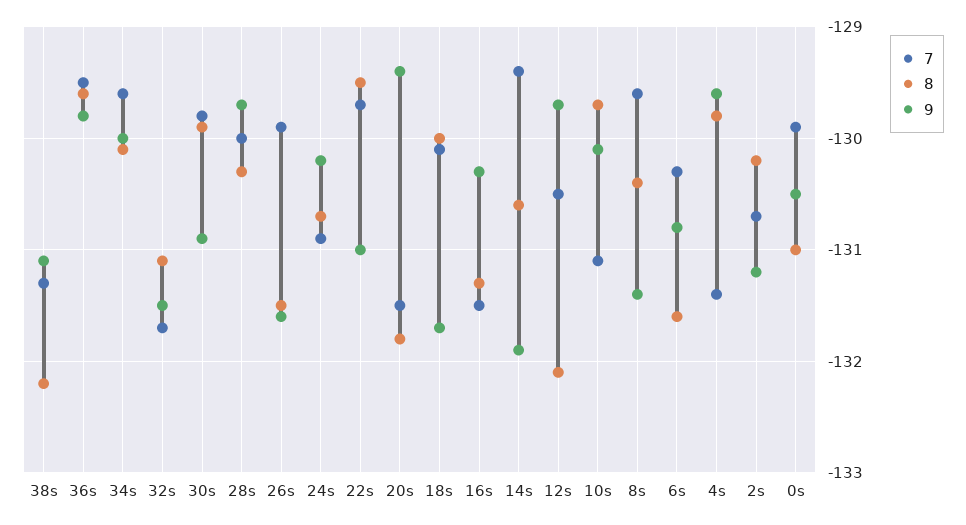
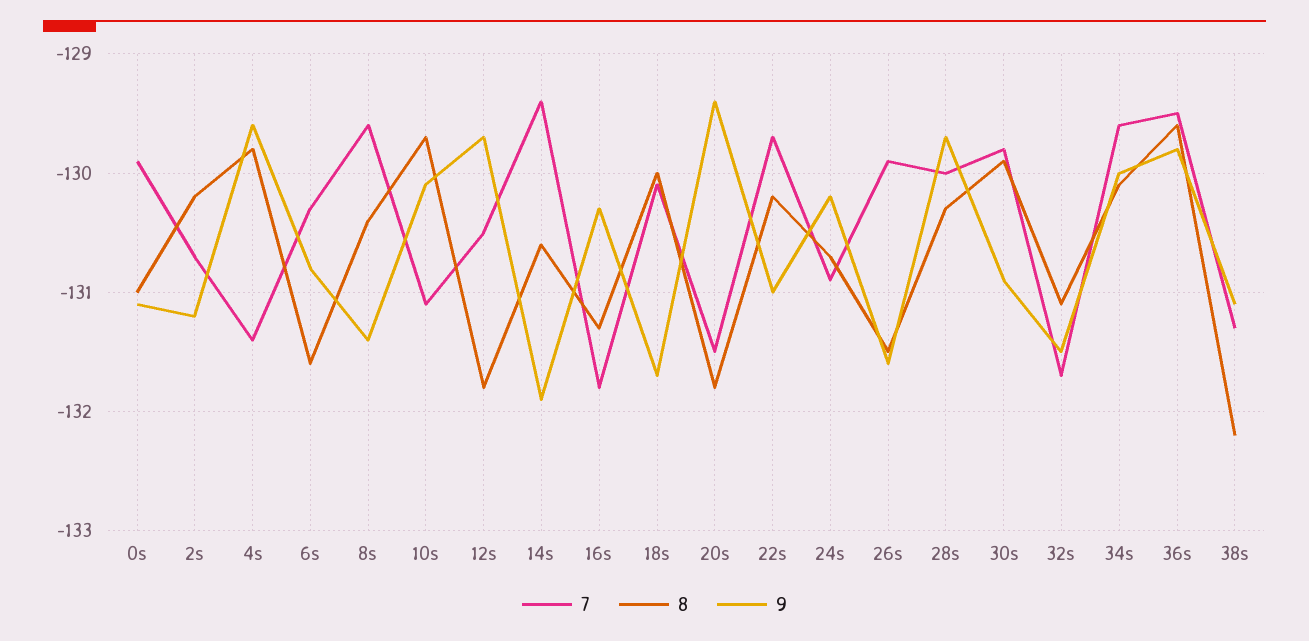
8, 22s: -129.5 -> -130.2
7, 16s: -131.5 -> -131.8
8, 12s: -132.1 -> -131.8
9, 0s: -130.5 -> -131.1

